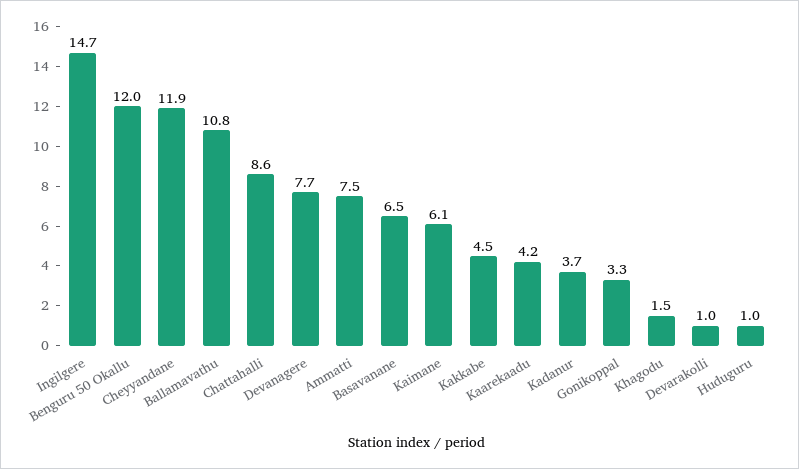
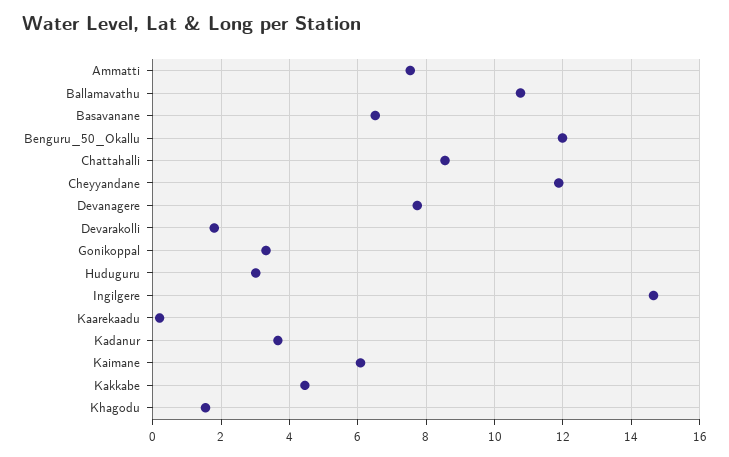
Kaarekaadu: 4.2 -> 0.2
Devarakolli: 1 -> 1.8
Huduguru: 1 -> 3

